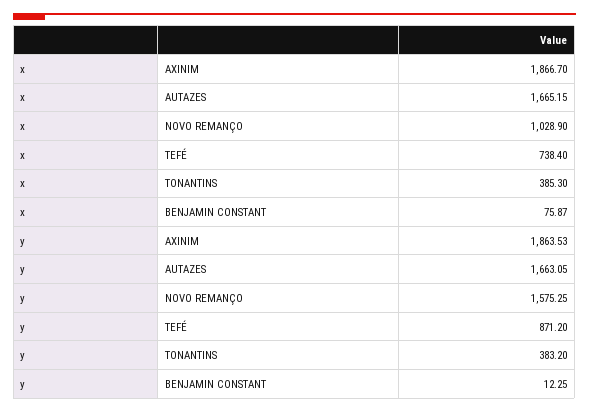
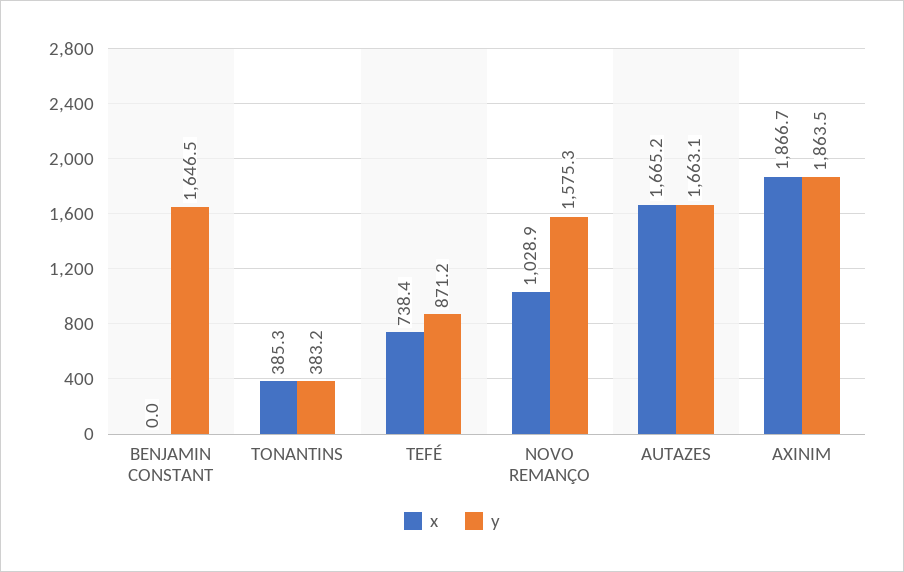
x, BENJAMIN CONSTANT: 75.87 -> 0
y, BENJAMIN CONSTANT: 12.25 -> 1646.5

